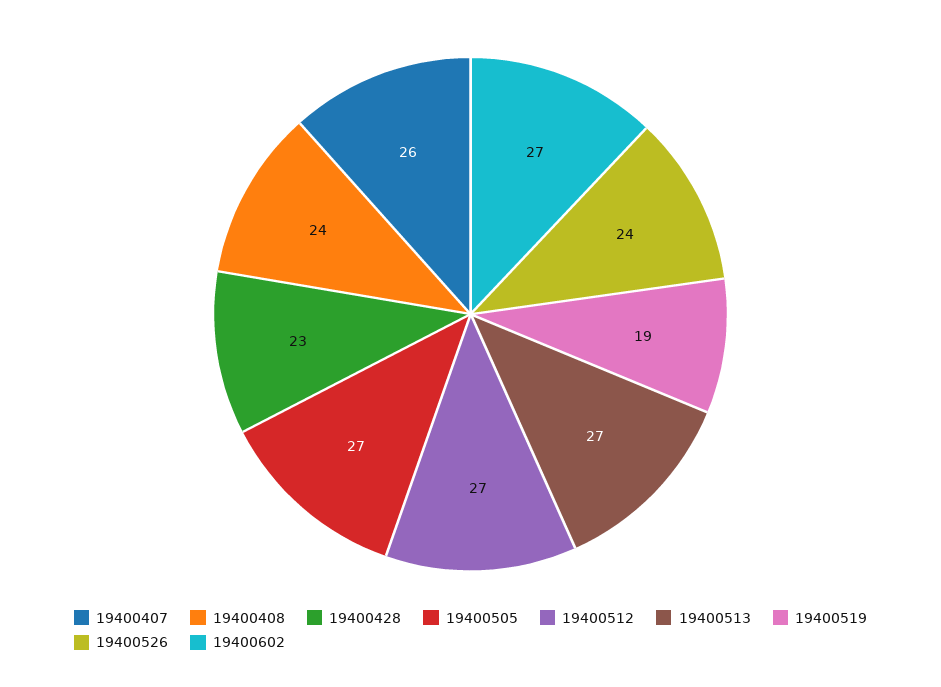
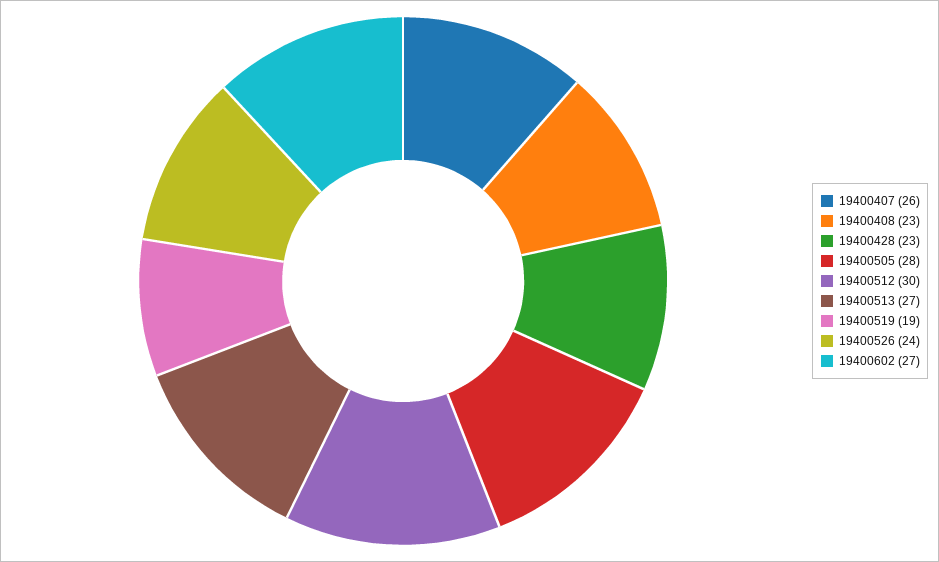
19400408: 24 -> 23
19400505: 27 -> 28
19400512: 27 -> 30

